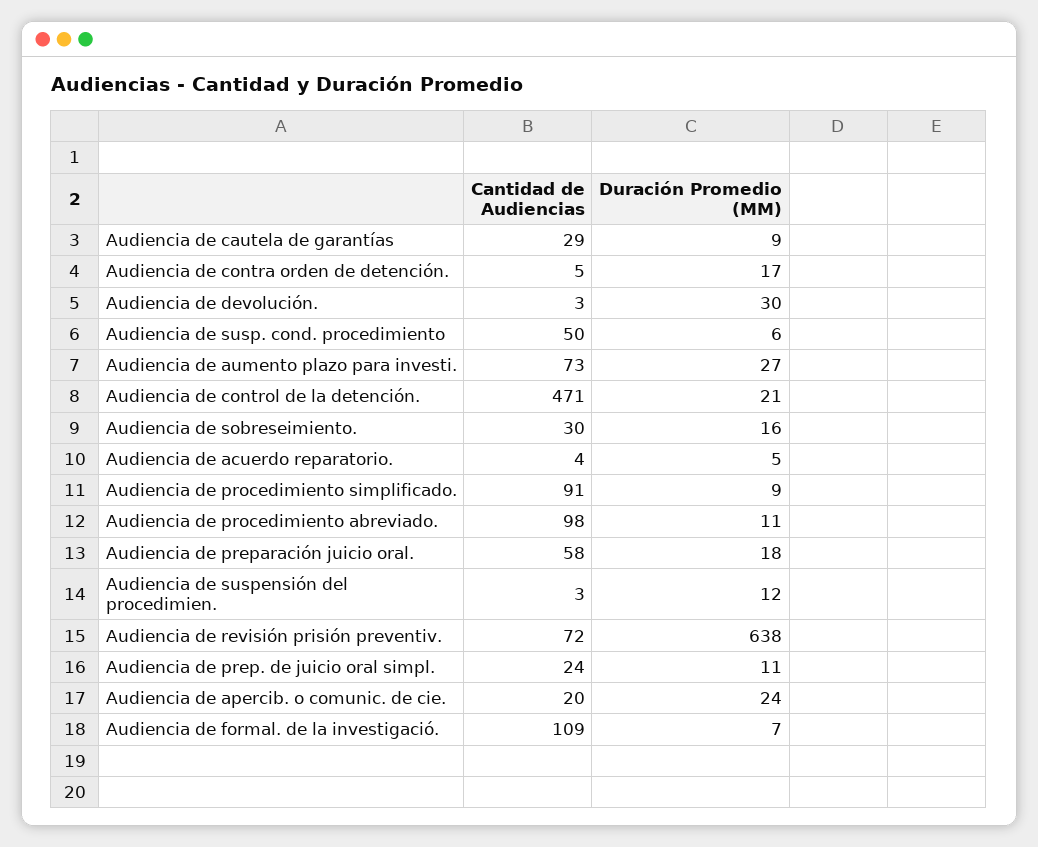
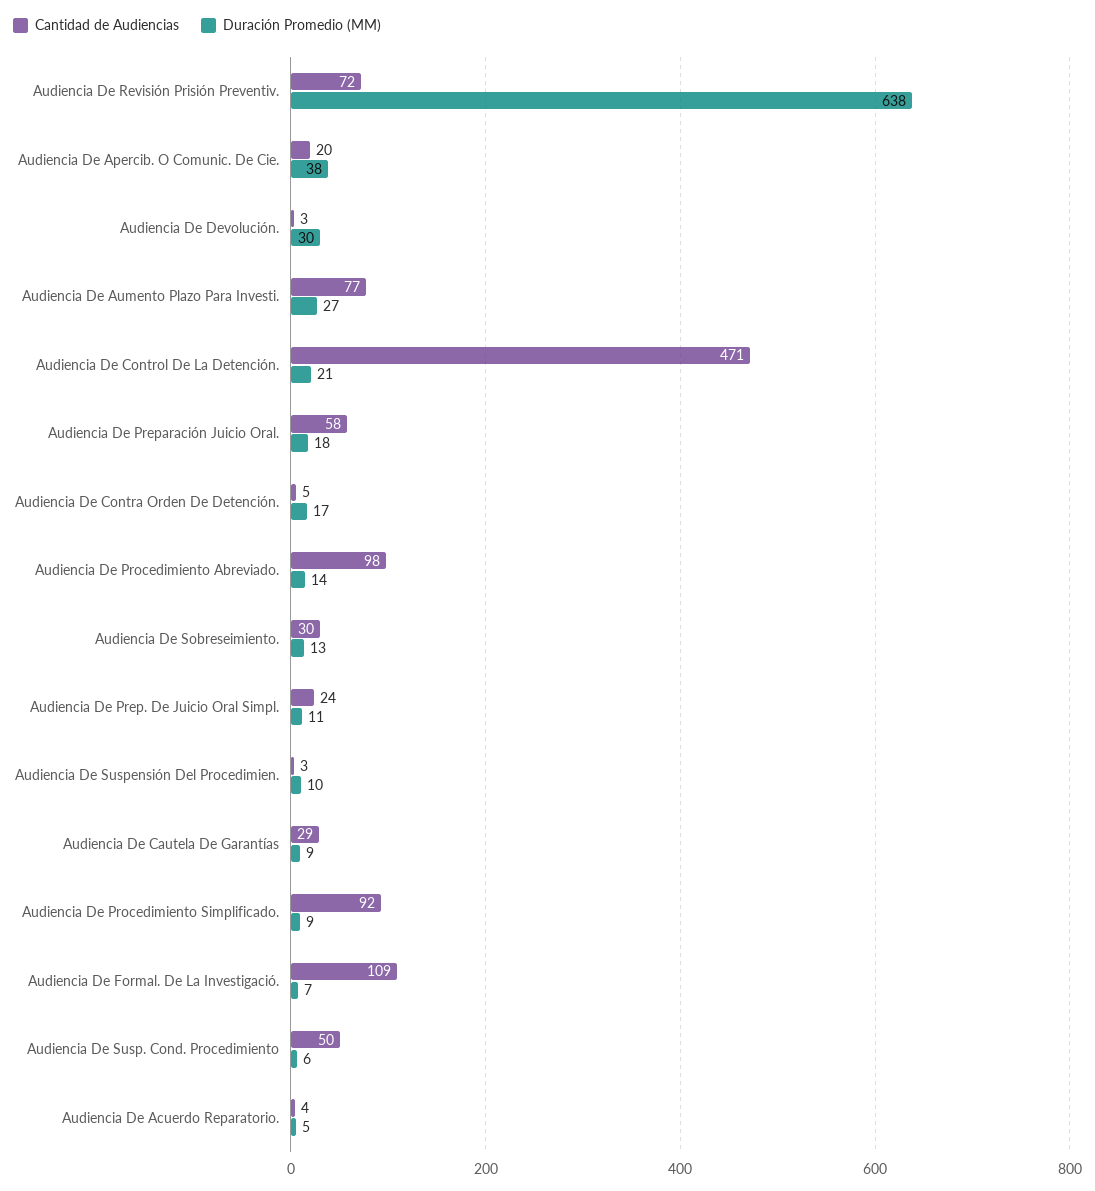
Cantidad de Audiencias, Audiencia de aumento plazo para investi.: 73 -> 77
Duración Promedio (MM), Audiencia de sobreseimiento.: 16 -> 13
Cantidad de Audiencias, Audiencia de procedimiento simplificado.: 91 -> 92
Duración Promedio (MM), Audiencia de procedimiento abreviado.: 11 -> 14
Duración Promedio (MM), Audiencia de suspensión del procedimien.: 12 -> 10
Duración Promedio (MM), Audiencia de apercib. o comunic. de cie.: 24 -> 38

